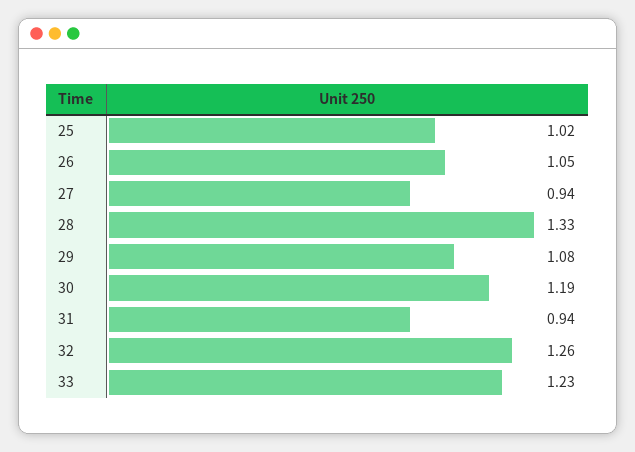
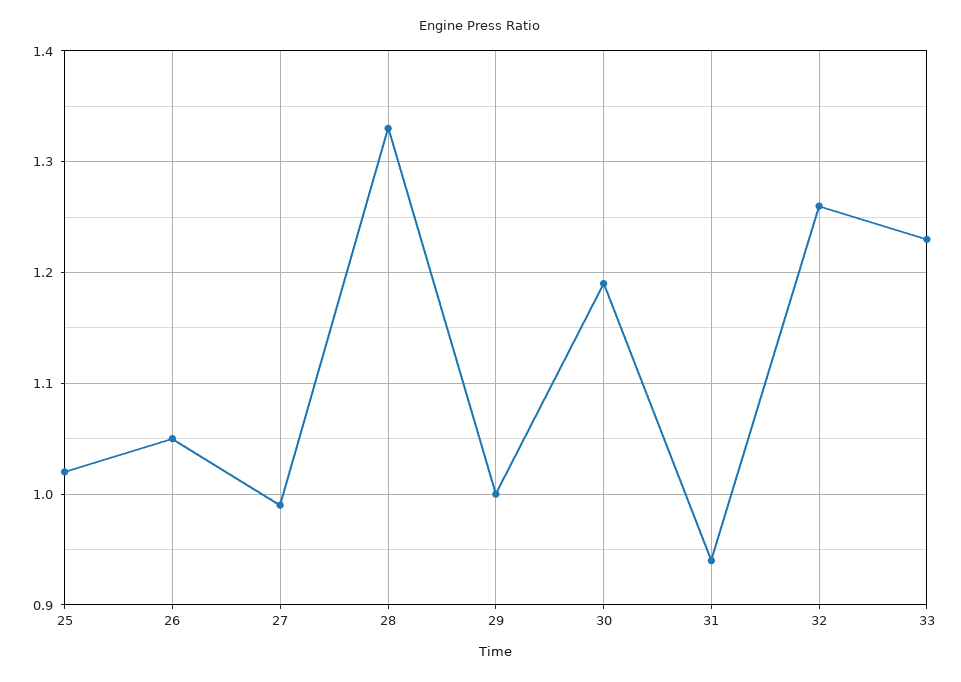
27: 0.94 -> 0.99
29: 1.08 -> 1

